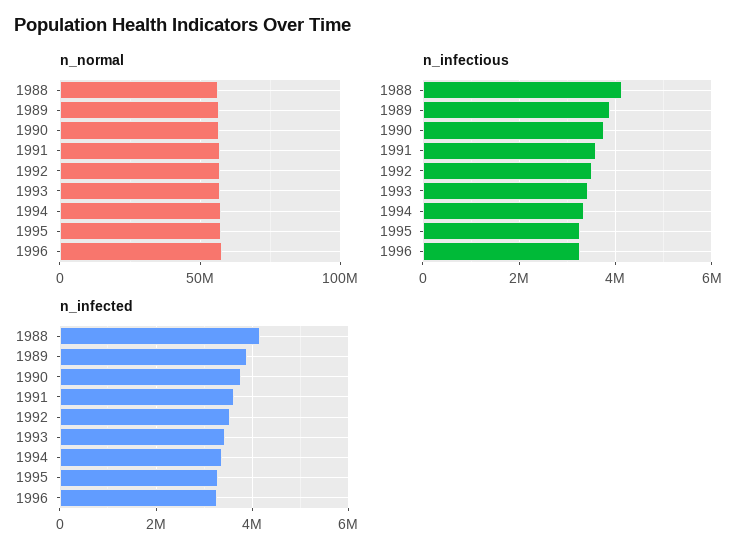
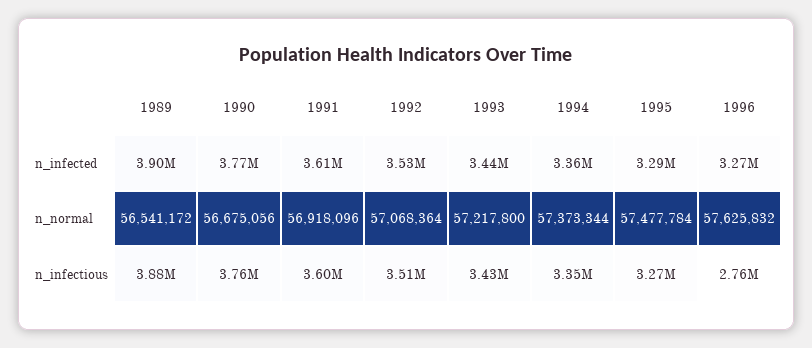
n_normal, 1988: 55000000 -> none
n_infectious, 1988: 4200000 -> none
n_infectious, 1996: 3200000 -> 2760000
n_infected, 1988: 4200000 -> none

